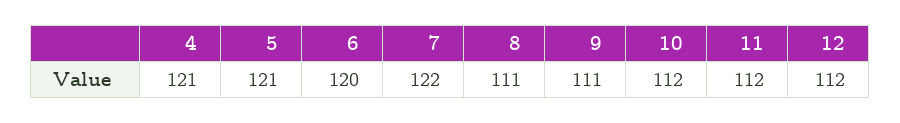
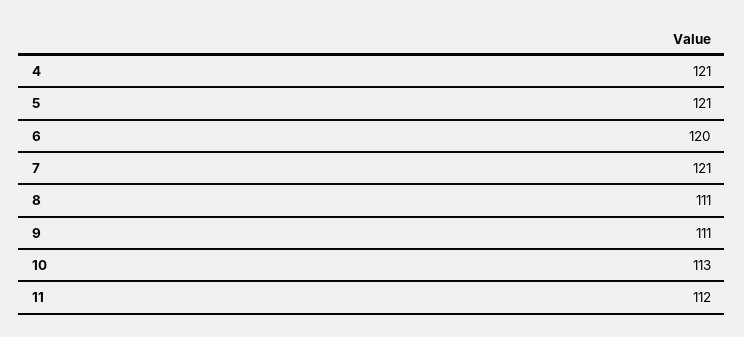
7: 122 -> 121
10: 112 -> 113
12: 112 -> none

